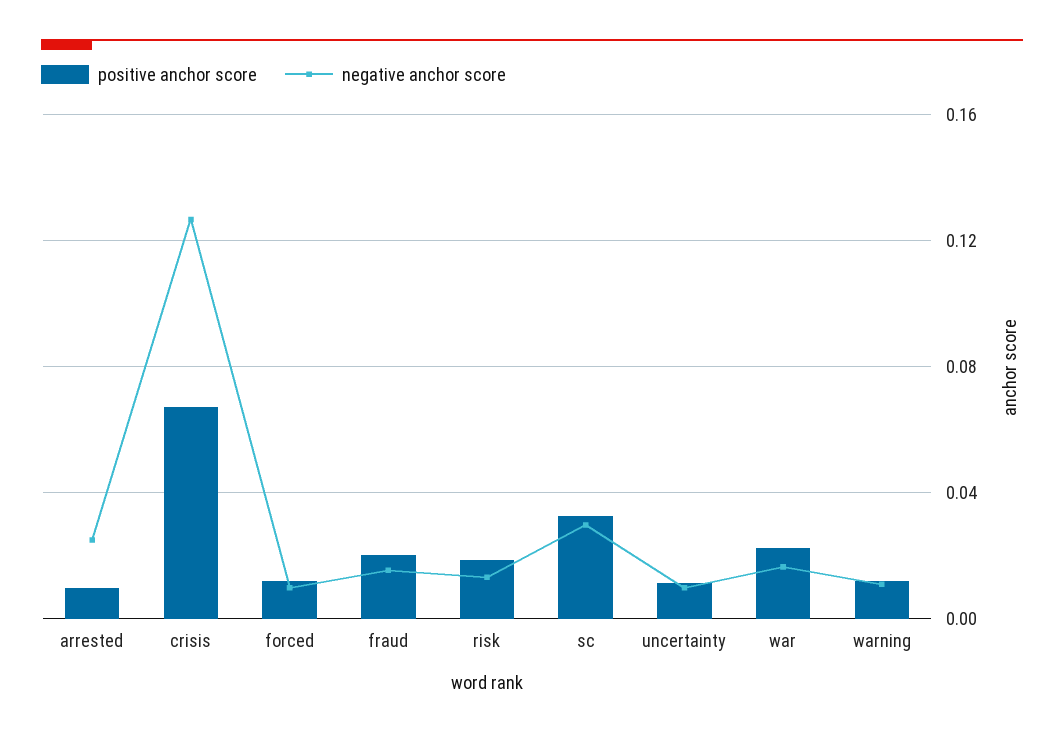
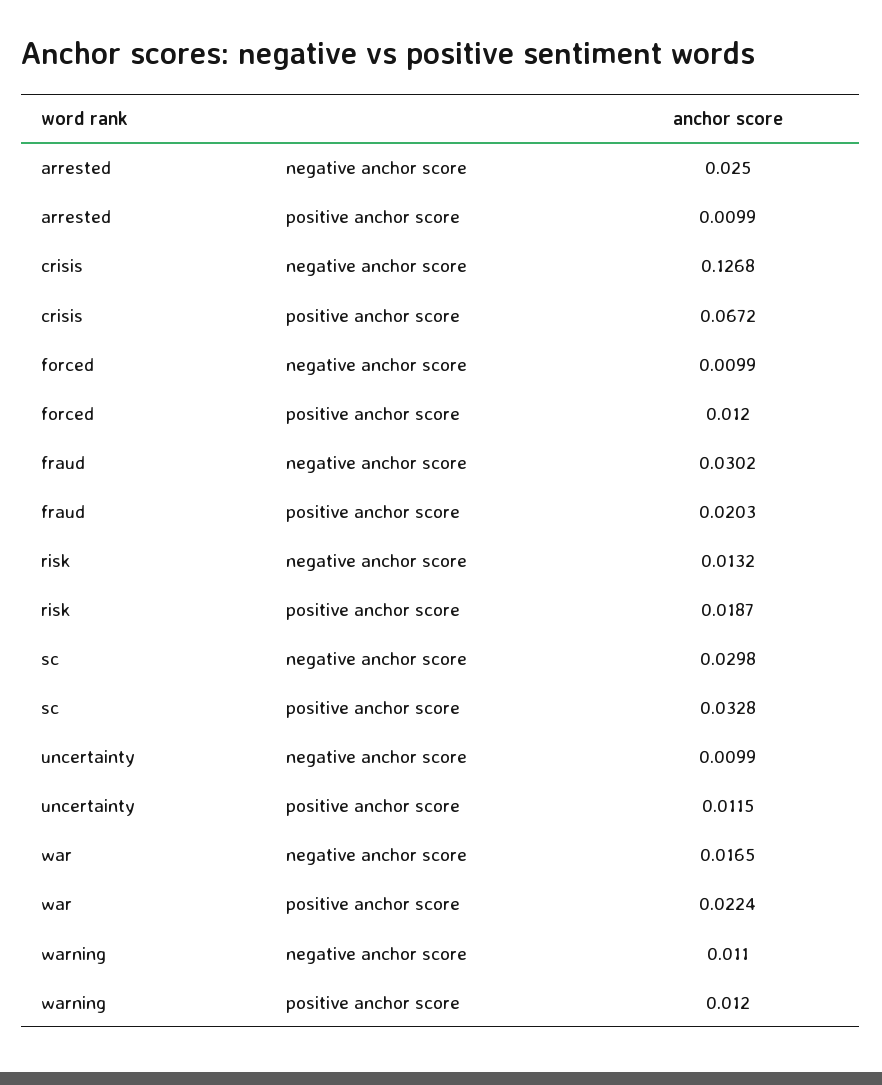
negative anchor score, fraud: 0.015 -> 0.0302

